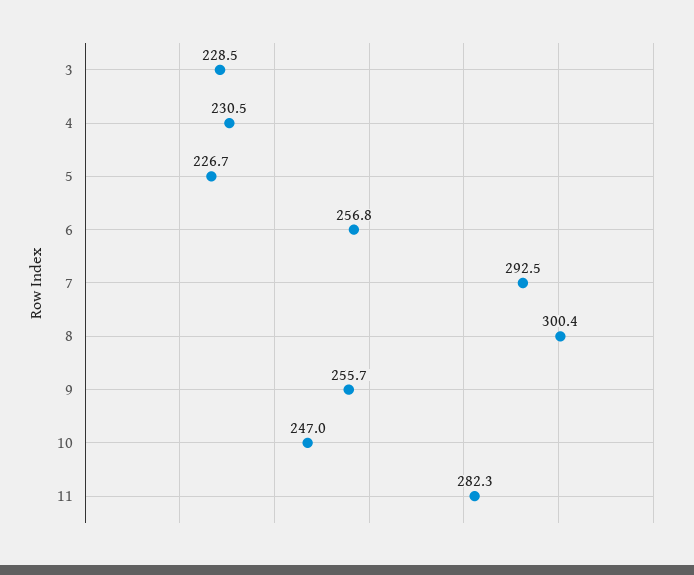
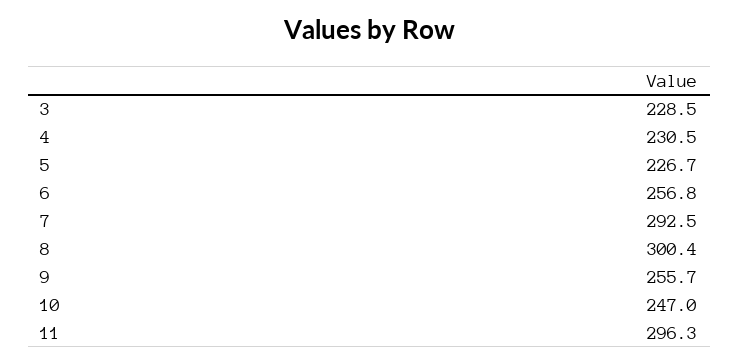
11: 282.3 -> 296.3

